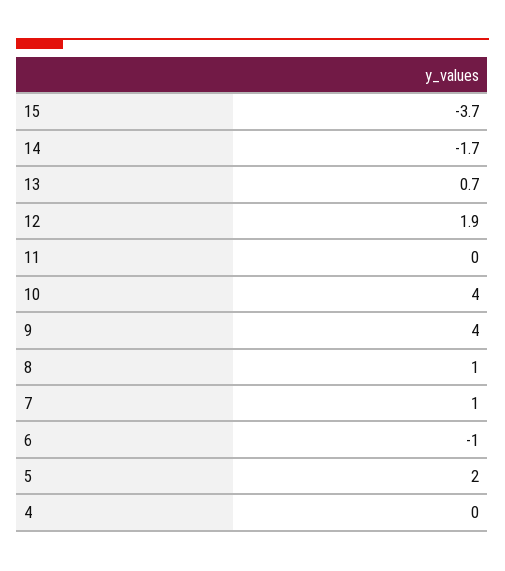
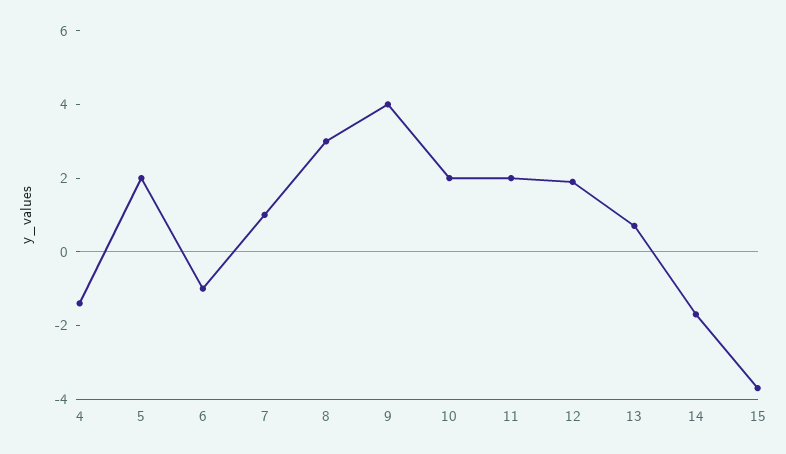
11: 0 -> 2
10: 4 -> 2
8: 1 -> 3
4: 0 -> -1.5

